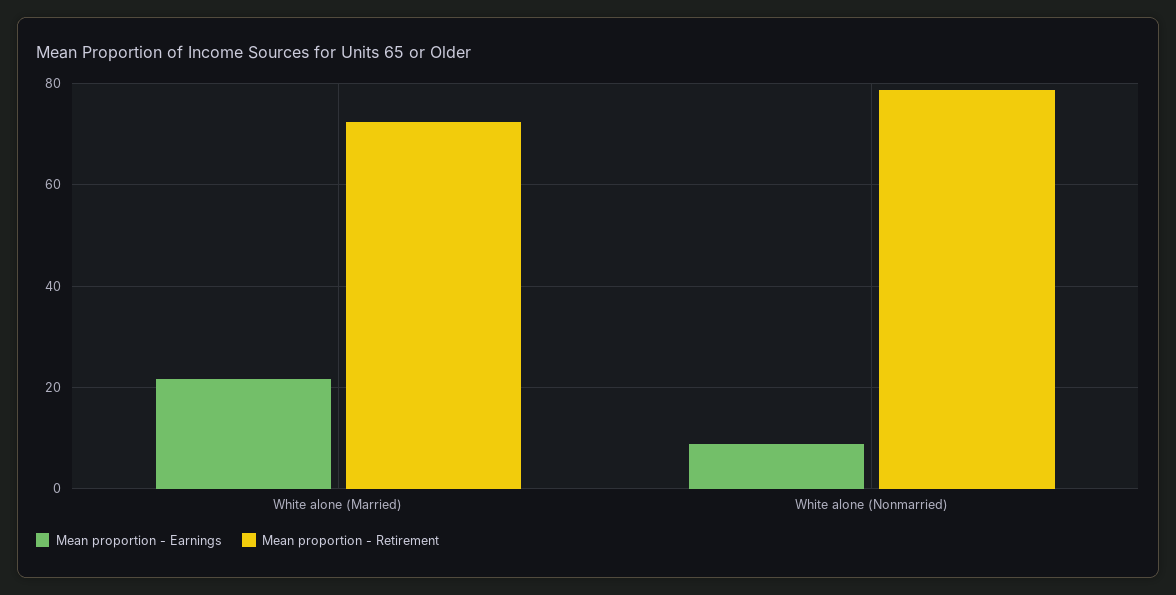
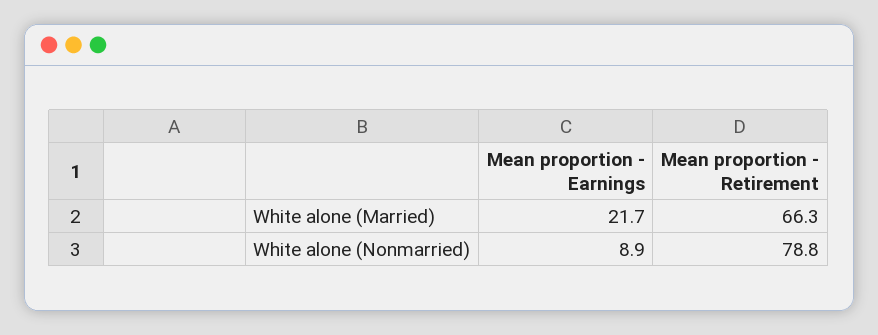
Mean proportion - Retirement, White alone (Married): 72 -> 66.3

